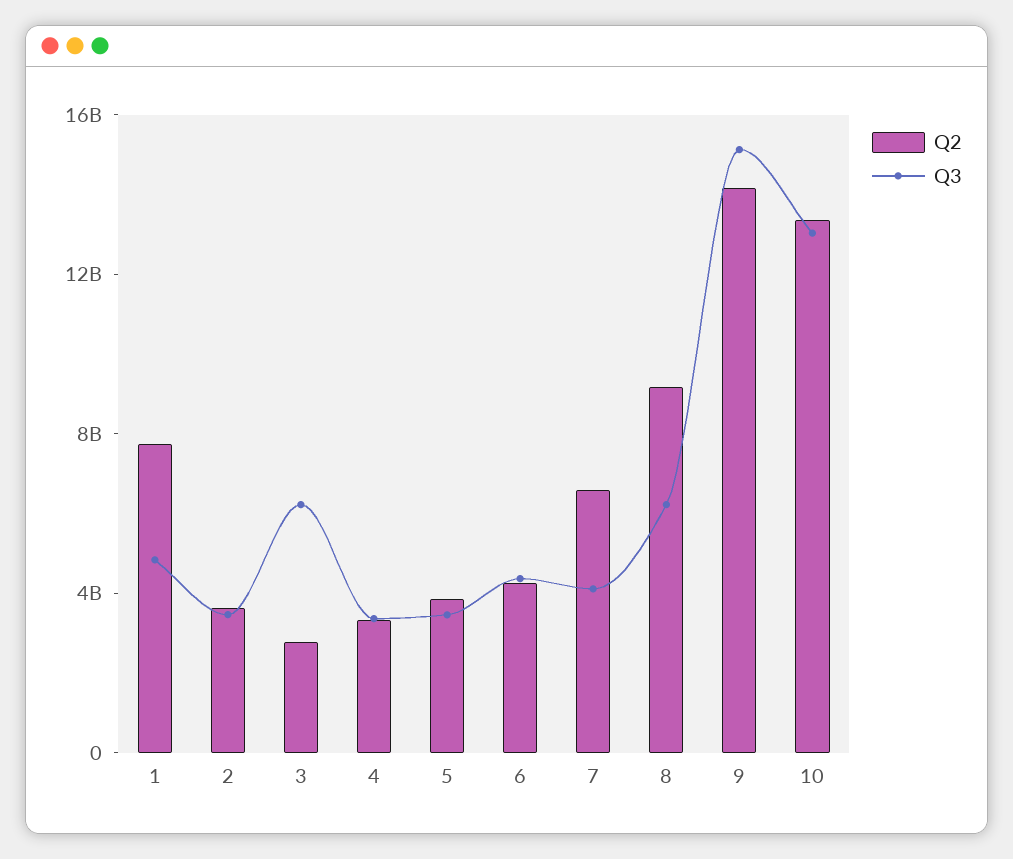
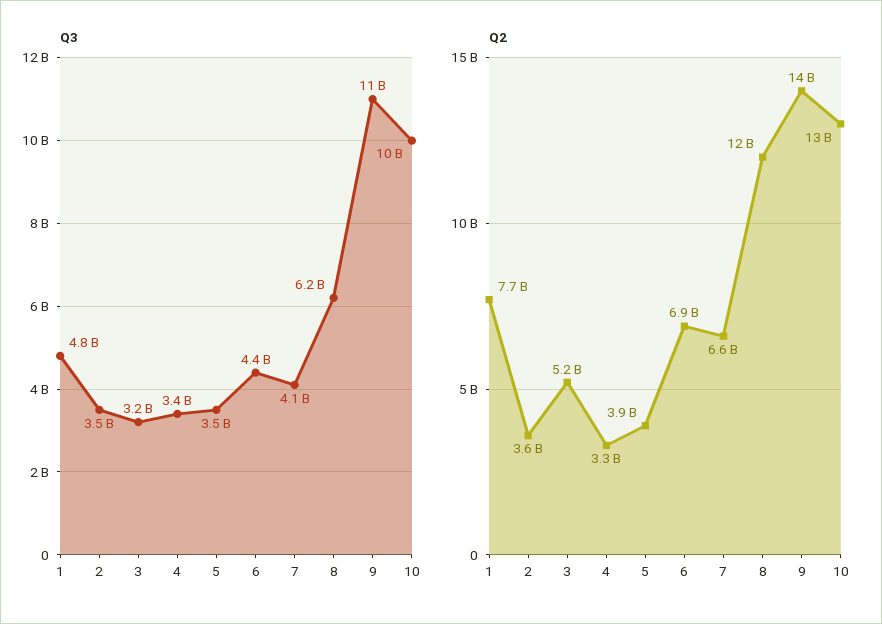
Q2, 3: 3000000000 -> 5200000000
Q3, 3: 6000000000 -> 3200000000
Q2, 6: 4000000000 -> 6900000000
Q2, 8: 9000000000 -> 12000000000
Q3, 9: 15000000000 -> 11000000000
Q3, 10: 13000000000 -> 10000000000

